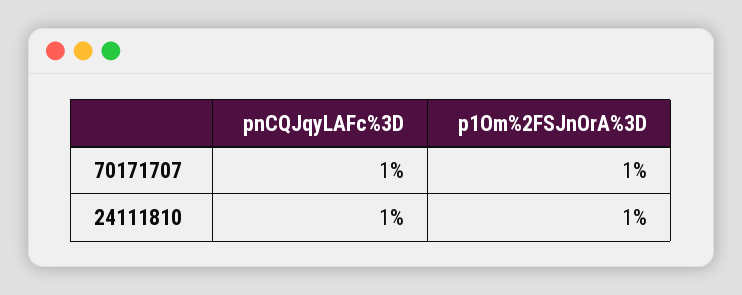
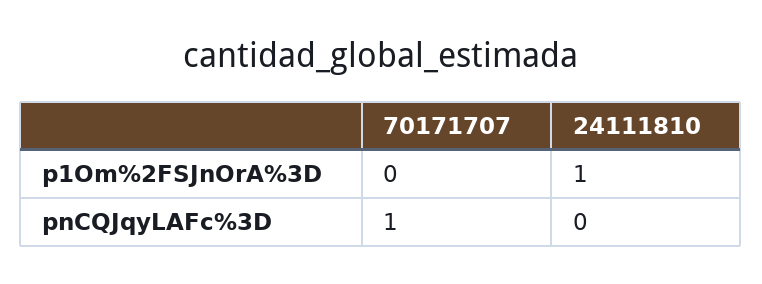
p1Om%2FSJnOrA%3D, 70171707: 1 -> 0
pnCQJqyLAFc%3D, 24111810: 1 -> 0

